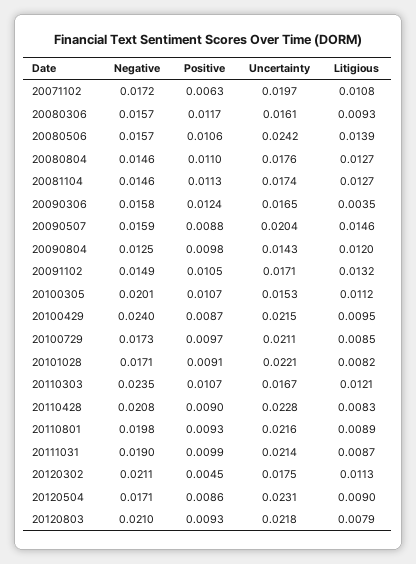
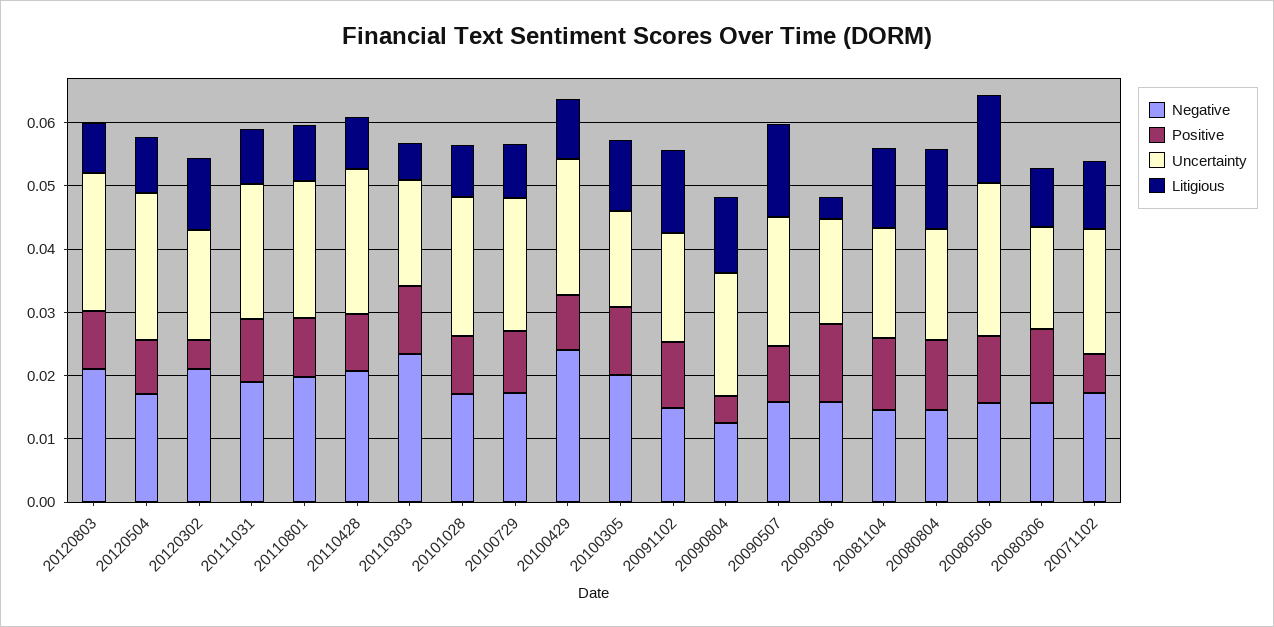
Positive, 20090804: 0.0098 -> 0.004
Uncertainty, 20090804: 0.0143 -> 0.02
Litigious, 20110303: 0.0121 -> 0.006

